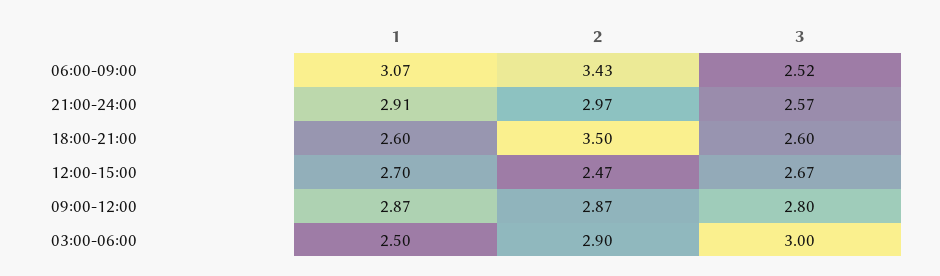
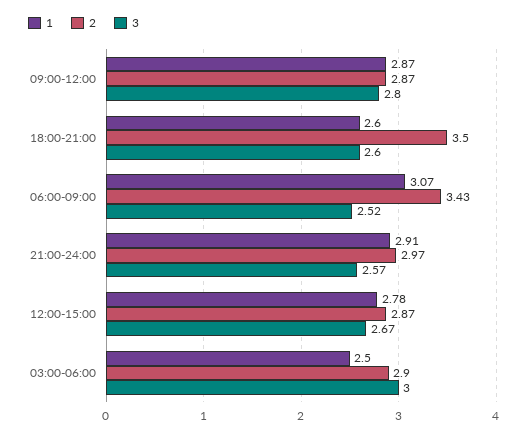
1, 12:00-15:00: 2.7 -> 2.78
2, 12:00-15:00: 2.47 -> 2.87

